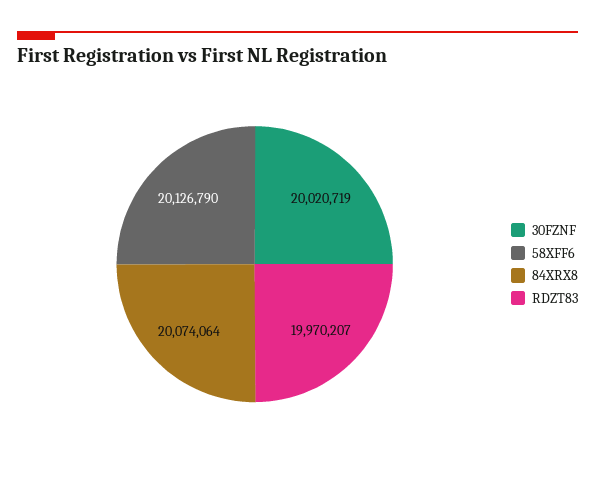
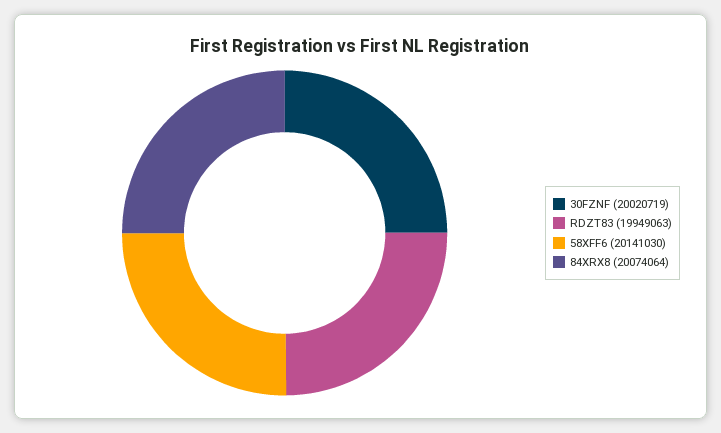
58XFF6: 20126790 -> 20141030
RDZT83: 19970207 -> 19949063

